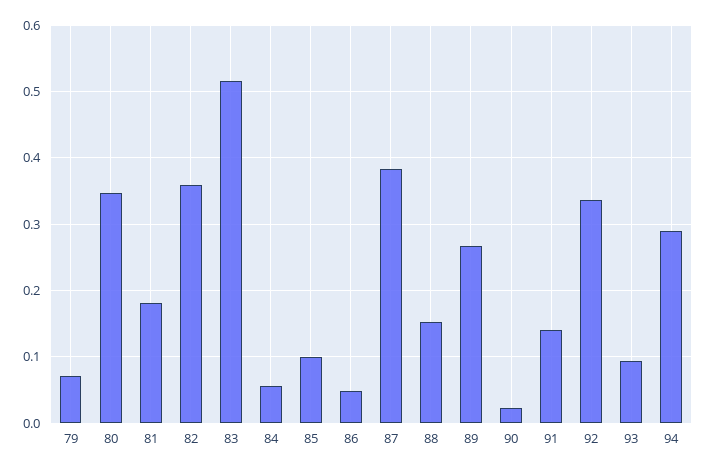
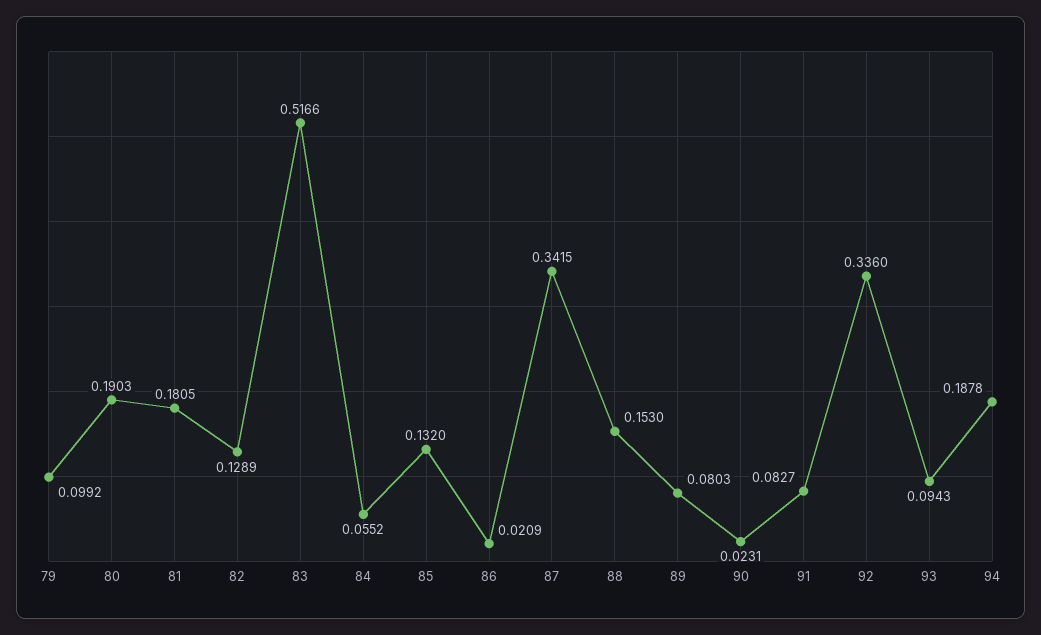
79: 0.07 -> 0.0992
80: 0.35 -> 0.1903
82: 0.36 -> 0.1289
85: 0.1 -> 0.132
86: 0.05 -> 0.0209
87: 0.38 -> 0.3415
89: 0.27 -> 0.0803
91: 0.14 -> 0.0827
94: 0.29 -> 0.1878

